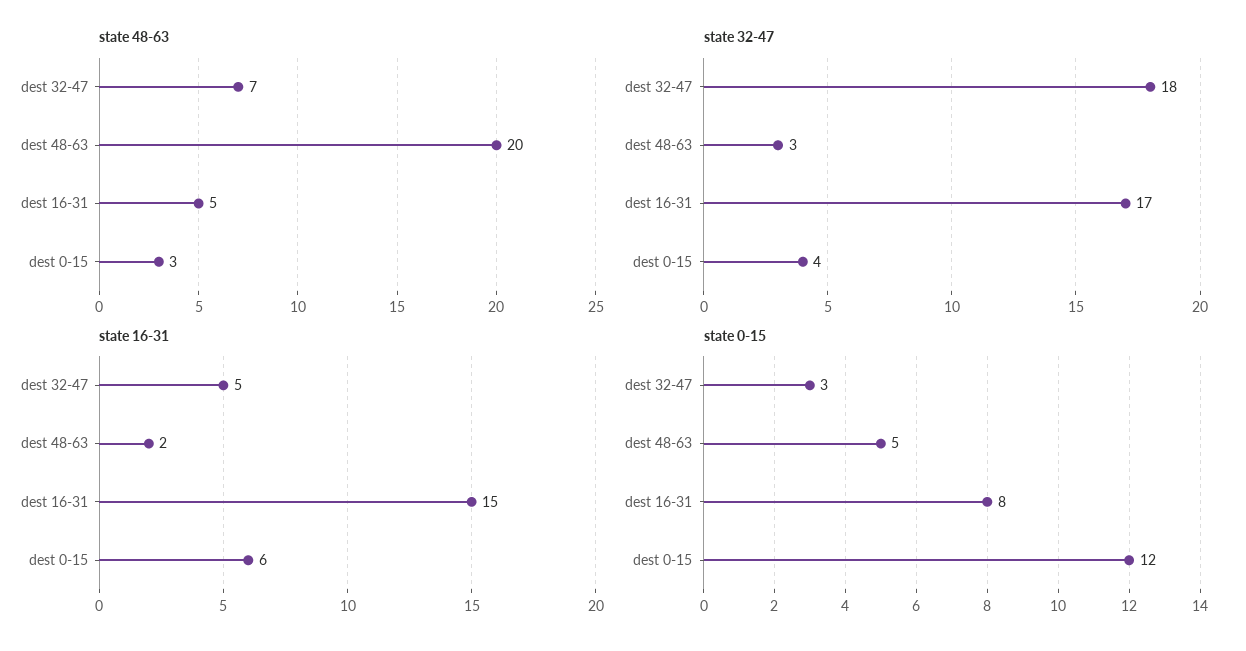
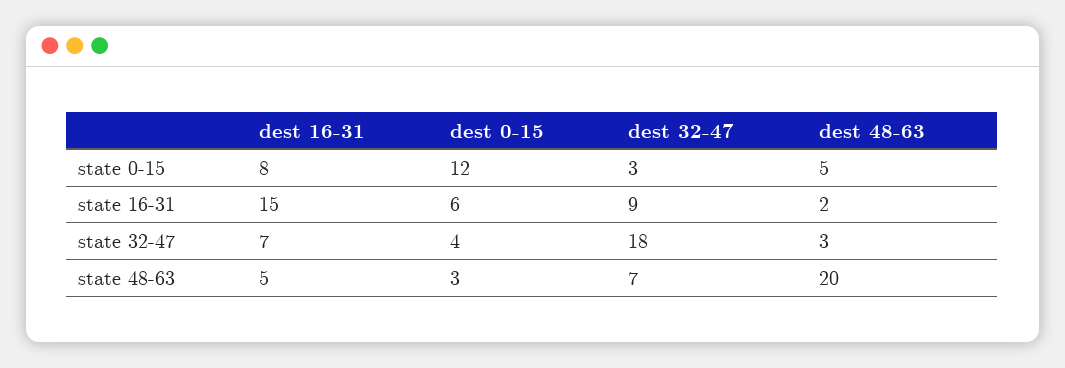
state 32-47, dest 16-31: 17 -> 7
state 16-31, dest 32-47: 5 -> 9

